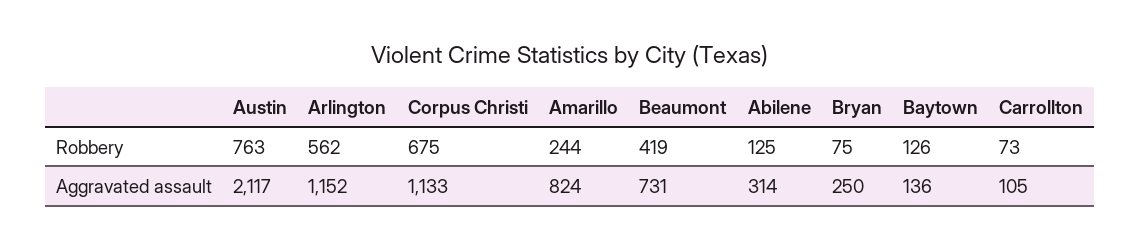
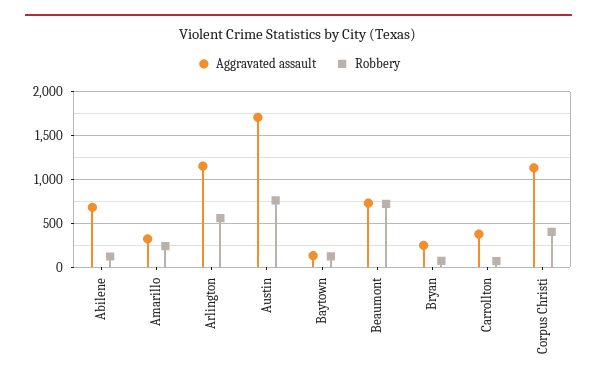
Robbery, Corpus Christi: 675 -> 400
Robbery, Beaumont: 419 -> 700
Aggravated assault, Austin: 2117 -> 1700
Aggravated assault, Amarillo: 824 -> 300
Aggravated assault, Abilene: 314 -> 700
Aggravated assault, Carrollton: 105 -> 400

